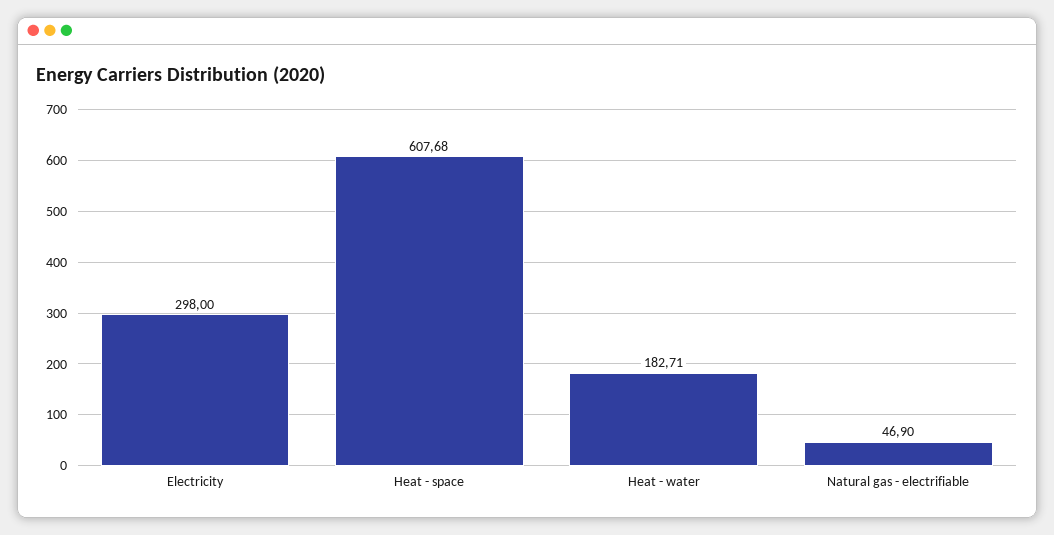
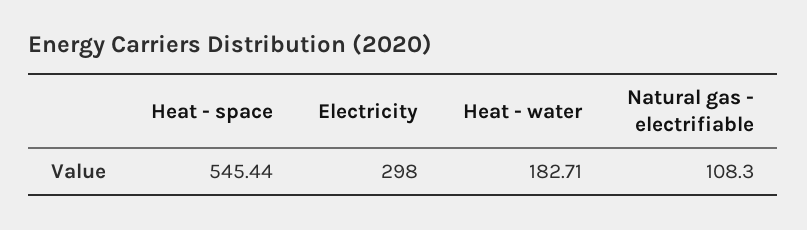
Heat - space: 607.68 -> 545.44
Natural gas - electrifiable: 46.9 -> 108.3

